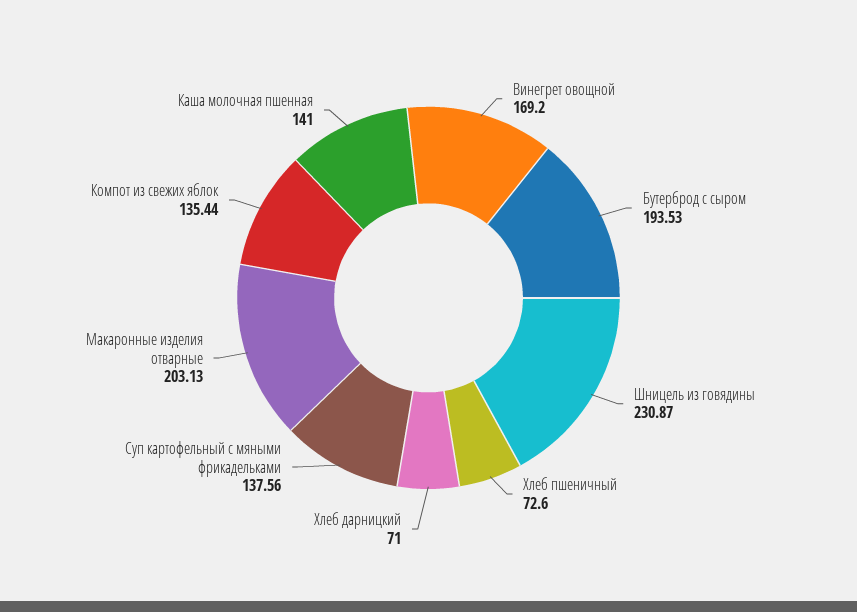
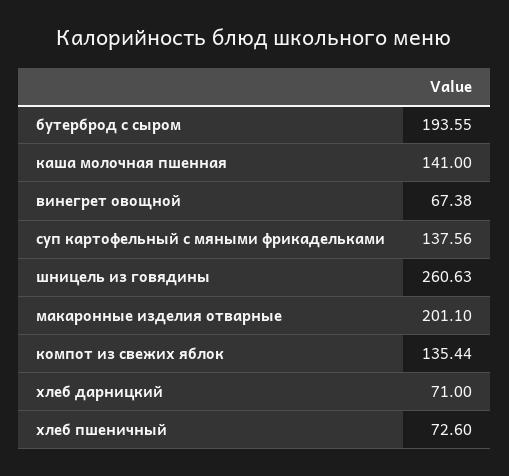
Винегрет овощной: 169.2 -> 67.38
Бутерброд с сыром: 193.53 -> 193.55
Шницель из говядины: 230.87 -> 260.63
Макаронные изделия отварные: 203.13 -> 201.1

